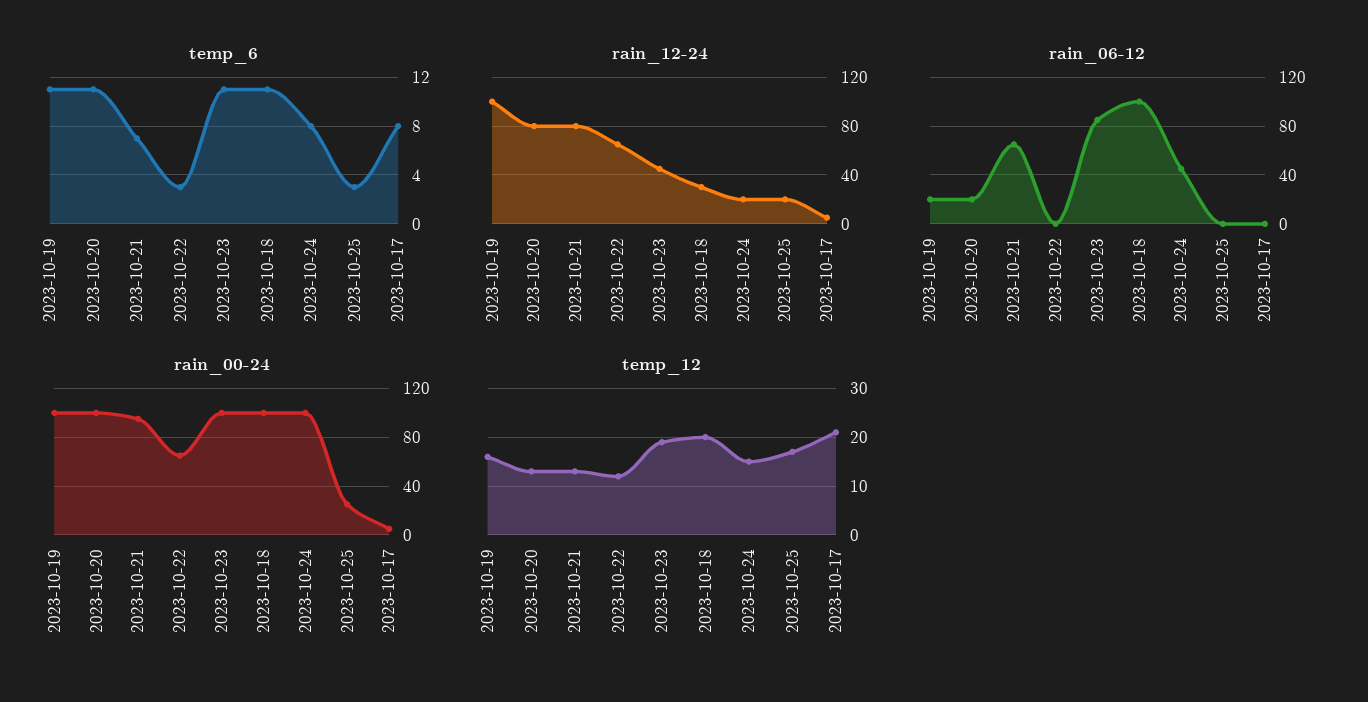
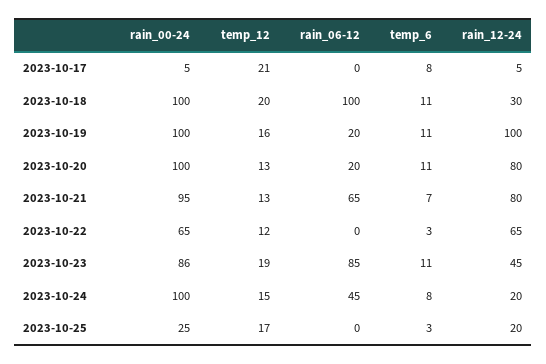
rain_00-24, 2023-10-23: 100 -> 86

